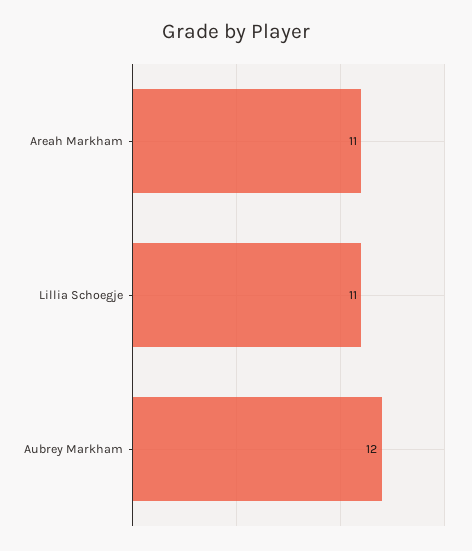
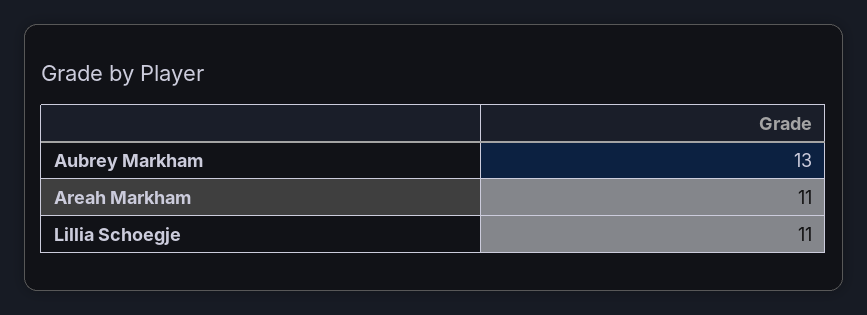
Aubrey Markham: 12 -> 13

